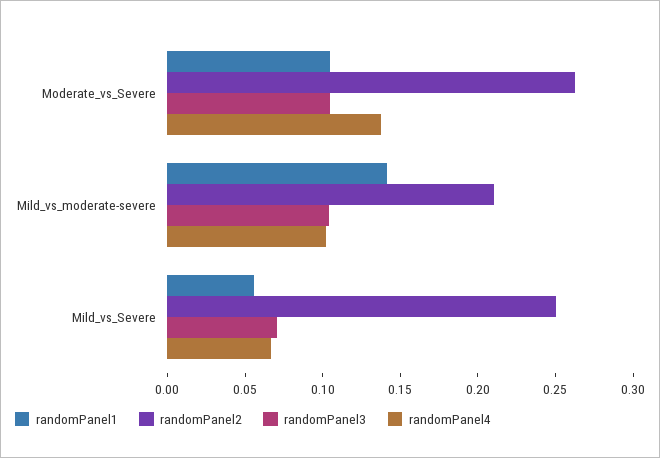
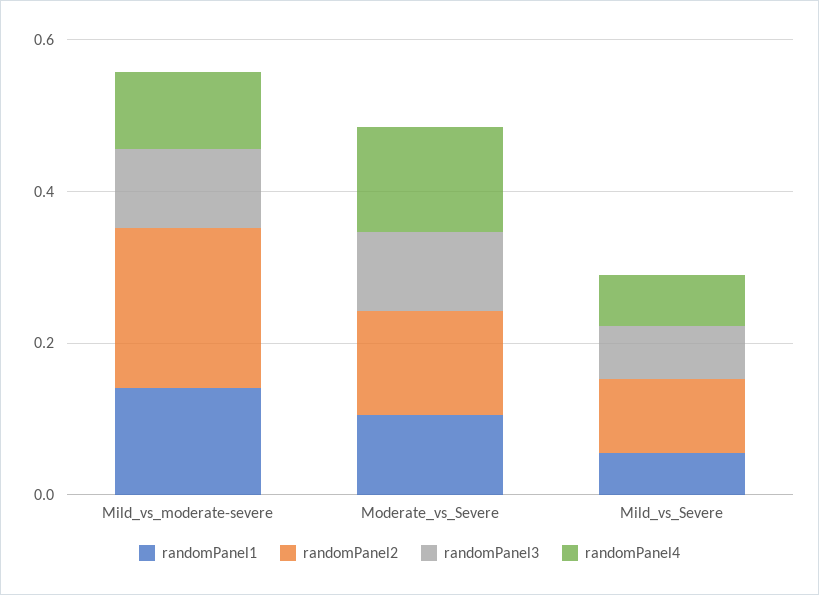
randomPanel2, Moderate_vs_Severe: 0.26 -> 0.15
randomPanel2, Mild_vs_Severe: 0.25 -> 0.1

